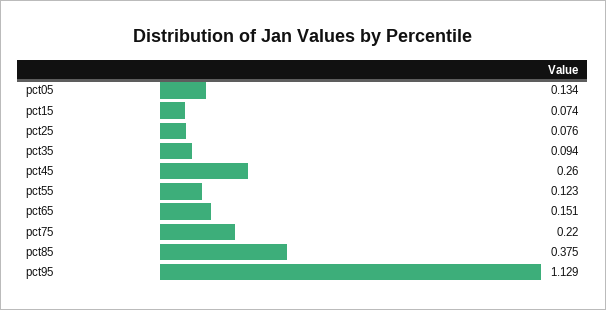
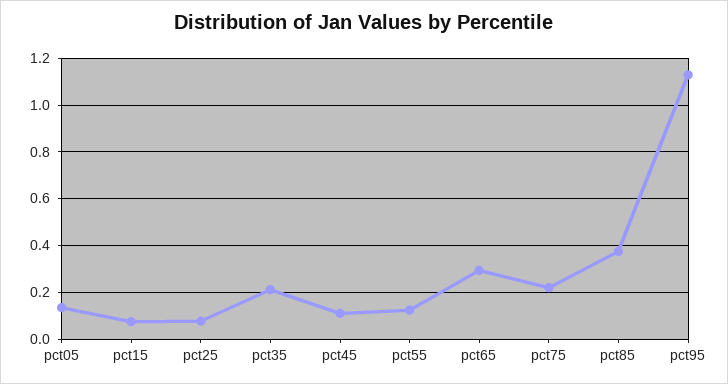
pct35: 0.094 -> 0.2
pct45: 0.26 -> 0.1
pct65: 0.151 -> 0.3

